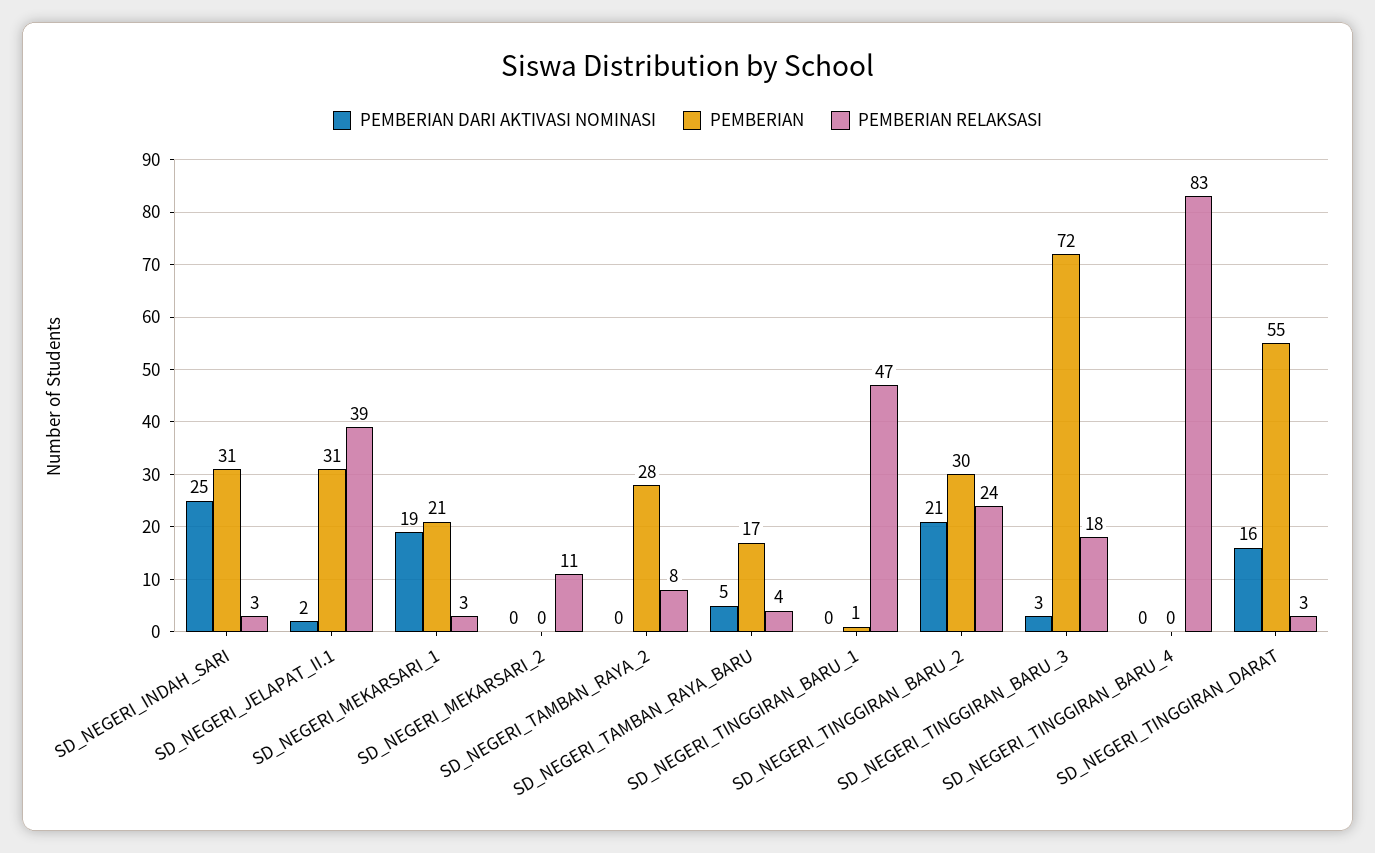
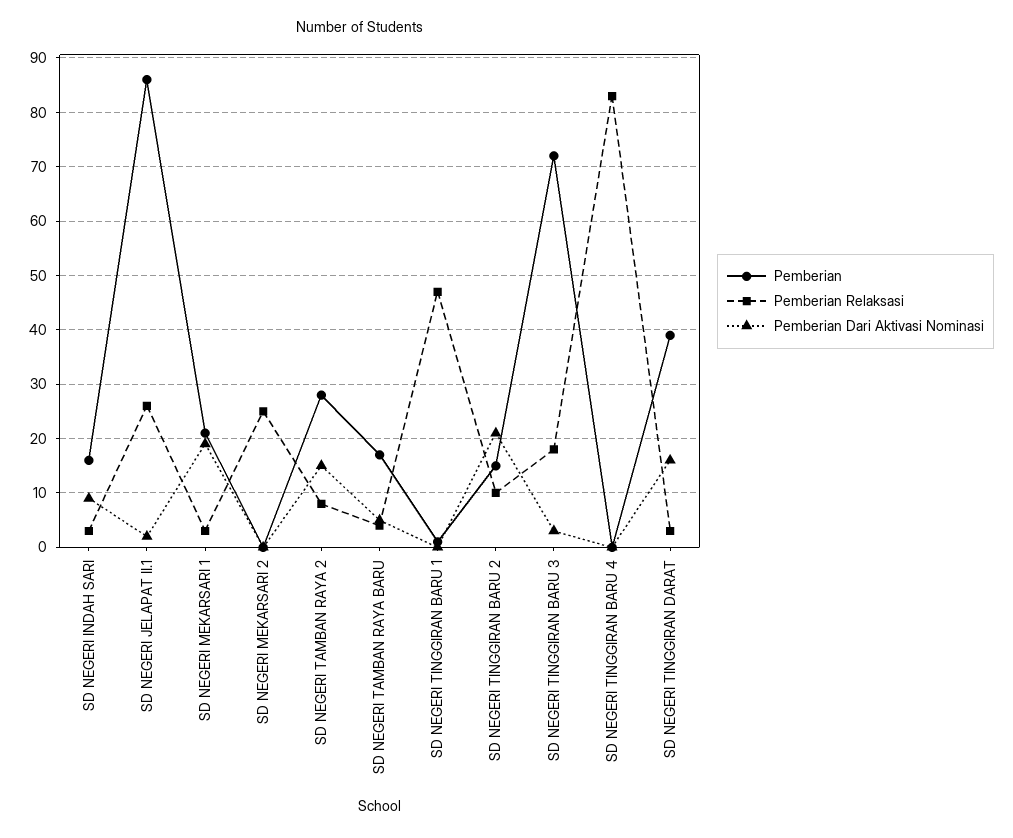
PEMBERIAN DARI AKTIVASI NOMINASI, SD_NEGERI_INDAH_SARI: 25 -> 10
PEMBERIAN, SD_NEGERI_INDAH_SARI: 31 -> 15
PEMBERIAN, SD_NEGERI_JELAPAT_II.1: 31 -> 85
PEMBERIAN RELAKSASI, SD_NEGERI_JELAPAT_II.1: 39 -> 25
PEMBERIAN RELAKSASI, SD_NEGERI_MEKARSARI_2: 11 -> 25
PEMBERIAN DARI AKTIVASI NOMINASI, SD_NEGERI_TAMBAN_RAYA_2: 0 -> 15
PEMBERIAN, SD_NEGERI_TINGGIRAN_BARU_2: 30 -> 15
PEMBERIAN RELAKSASI, SD_NEGERI_TINGGIRAN_BARU_2: 24 -> 10
PEMBERIAN, SD_NEGERI_TINGGIRAN_DARAT: 55 -> 40

